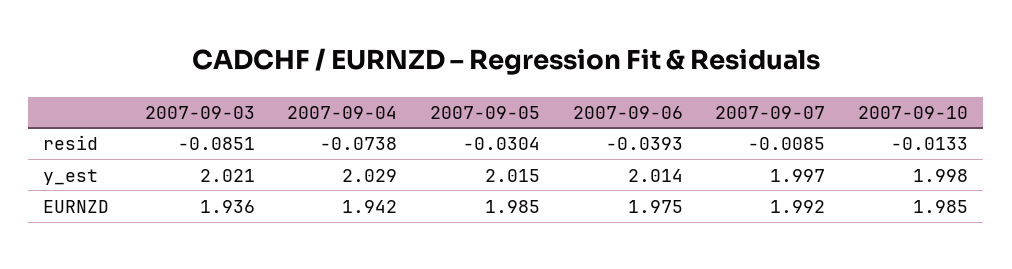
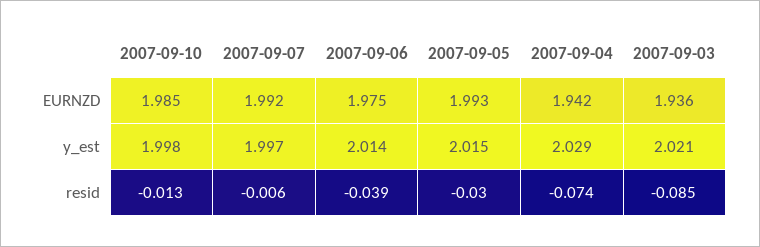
2007-09-07, resid: -0.0085 -> -0.006
2007-09-05, EURNZD: 1.985 -> 1.993

